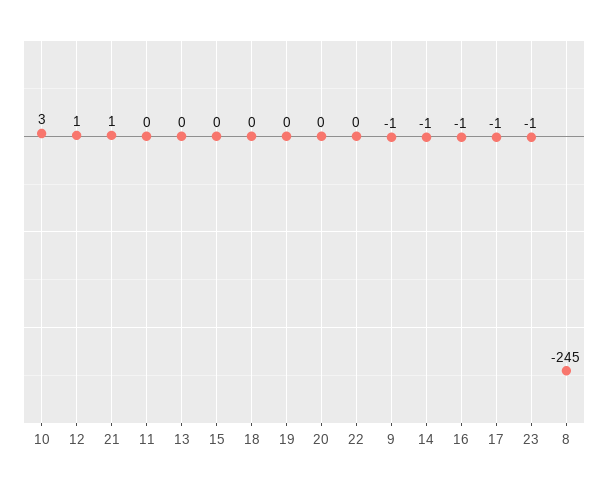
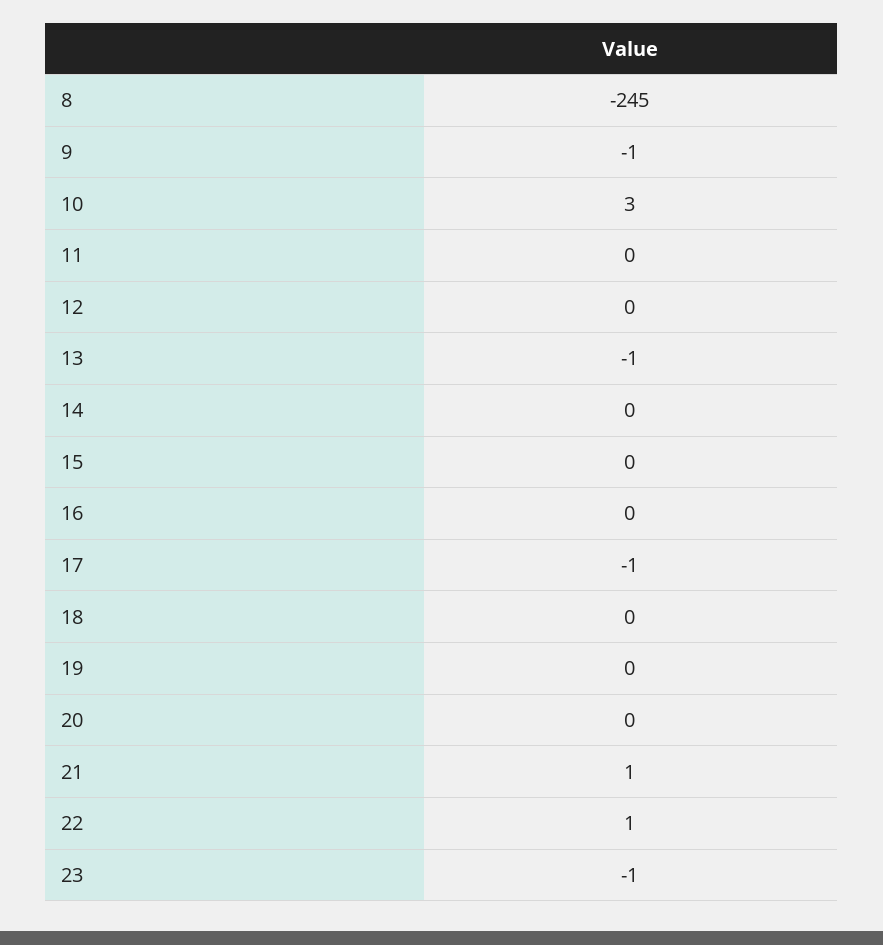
12: 1 -> 0
13: 0 -> -1
22: 0 -> 1
14: -1 -> 0
16: -1 -> 0

